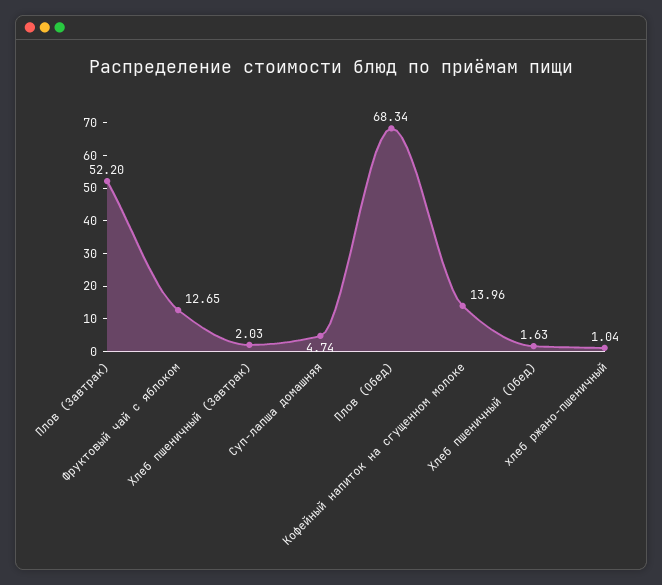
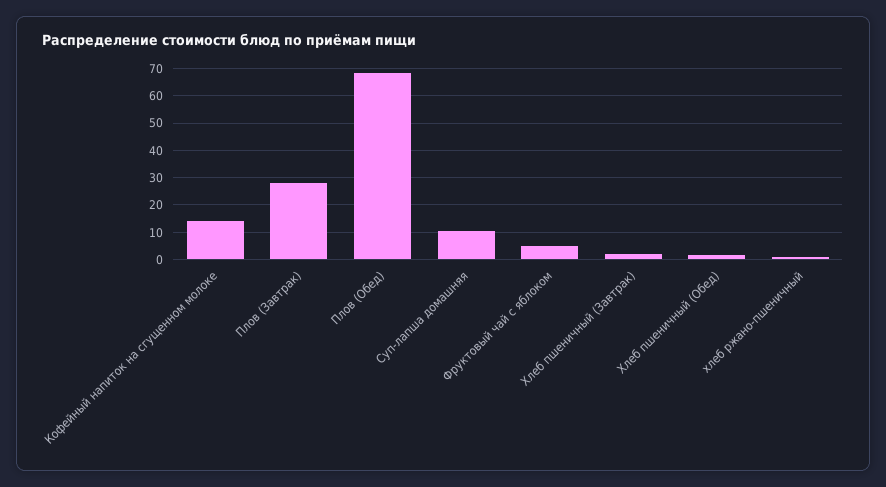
Плов (Завтрак): 52.2 -> 27.5
Фруктовый чай с яблоком: 12.65 -> 5
Суп-лапша домашняя: 4.74 -> 10

